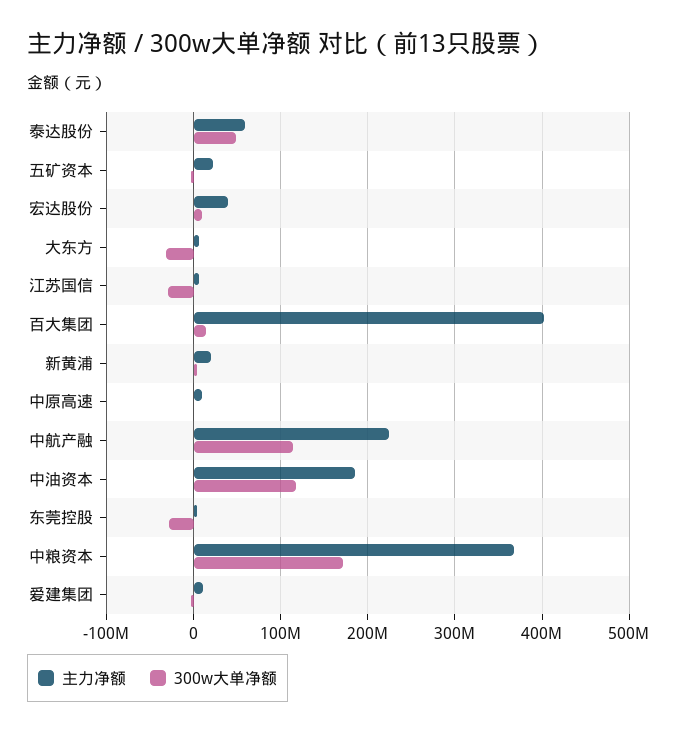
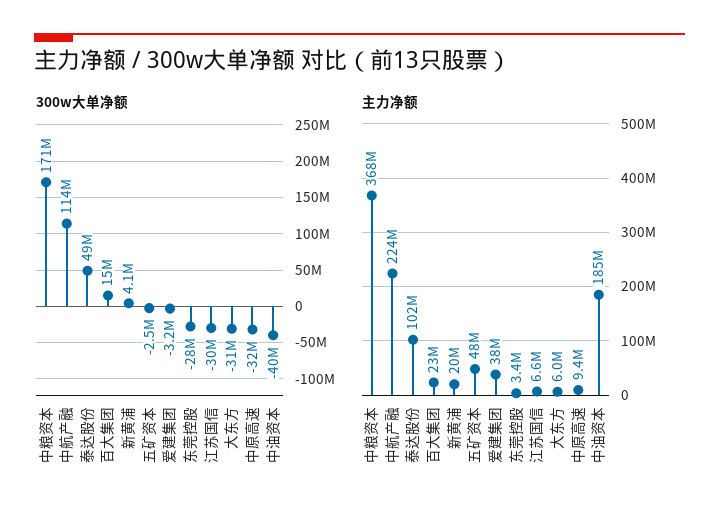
主力净额, 泰达股份: 60000000 -> 102000000
主力净额, 五矿资本: 20000000 -> 48000000
主力净额, 宏达股份: 40000000 -> none
300w大单净额, 宏达股份: 10000000 -> none
主力净额, 百大集团: 400000000 -> 23000000
300w大单净额, 中原高速: 0 -> -32000000
300w大单净额, 中油资本: 120000000 -> -40000000
主力净额, 爱建集团: 10000000 -> 38000000

